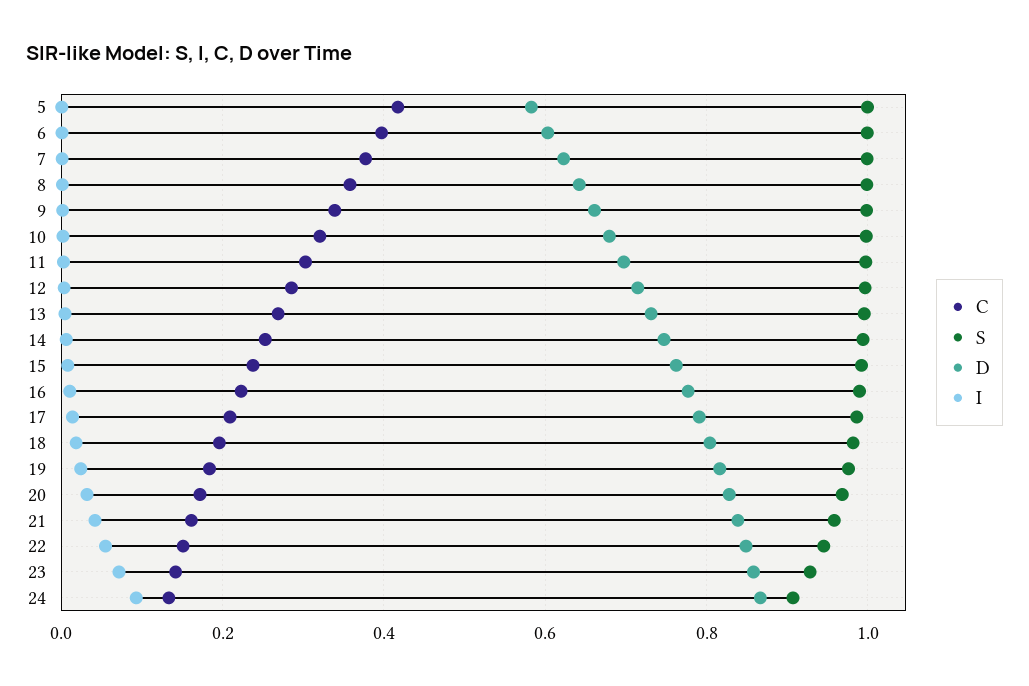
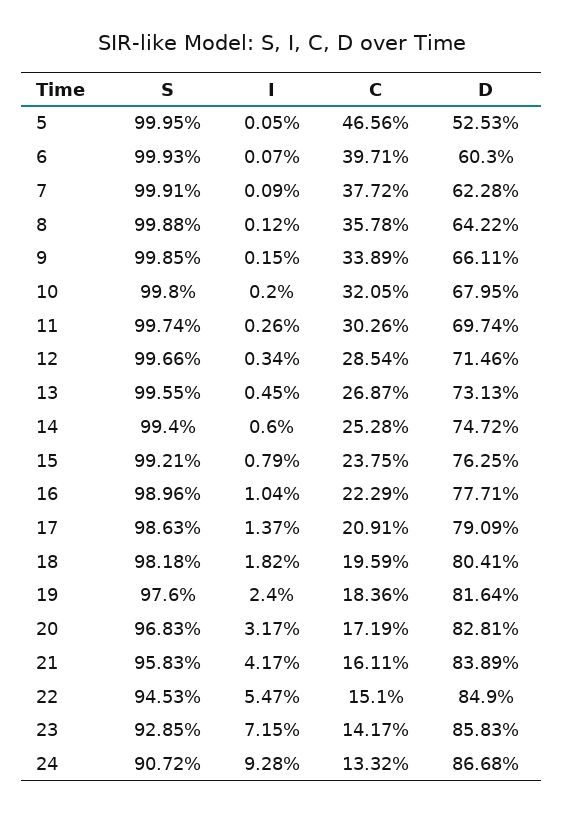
C, 5: 0.42 -> 0.4656
D, 5: 0.58 -> 0.5253

